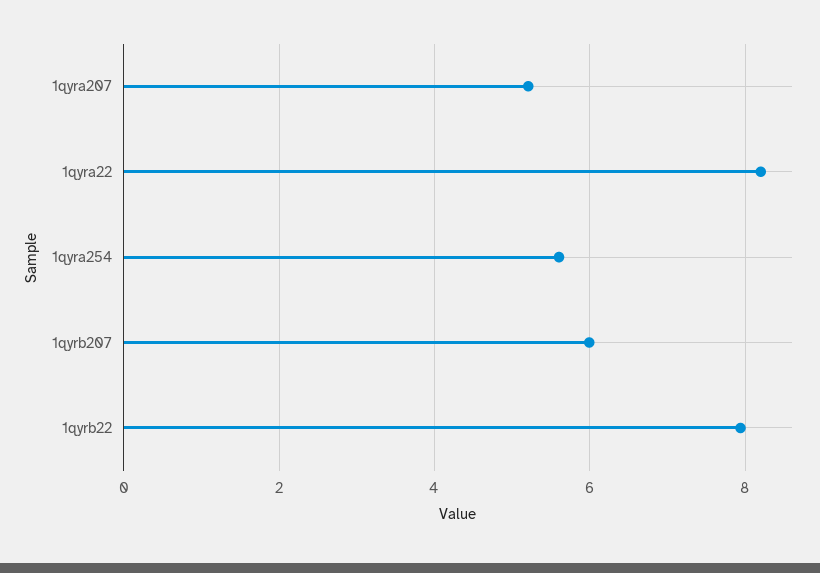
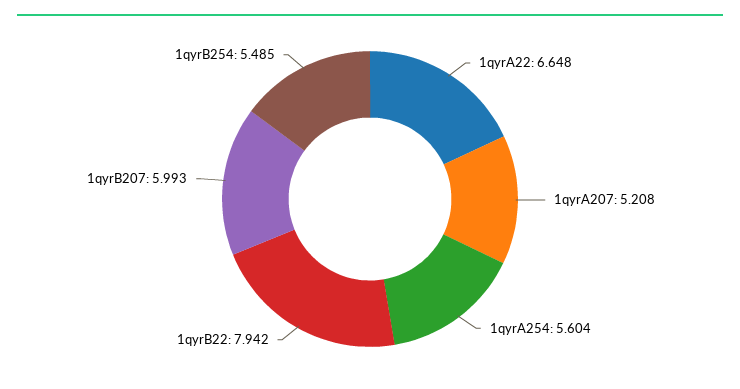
1qyra22: 8.2 -> 6.648
1qyrB254: none -> 5.485

